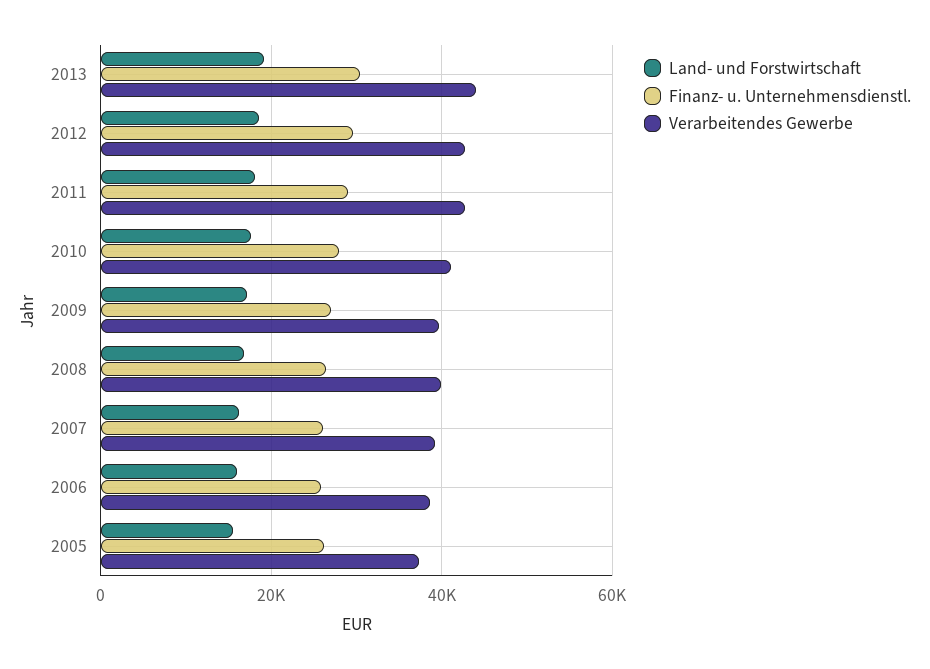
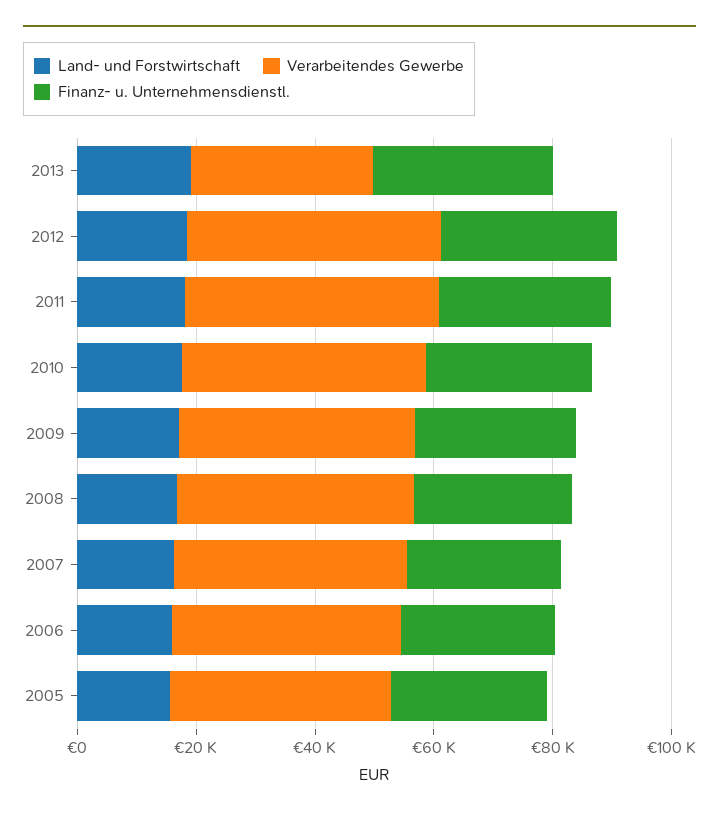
Verarbeitendes Gewerbe, 2013: 44000 -> 30000

